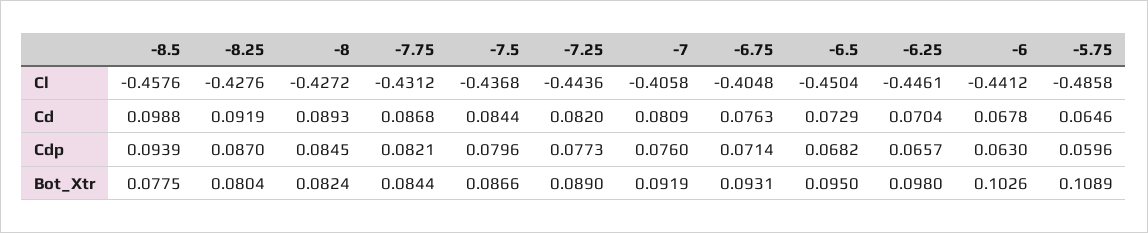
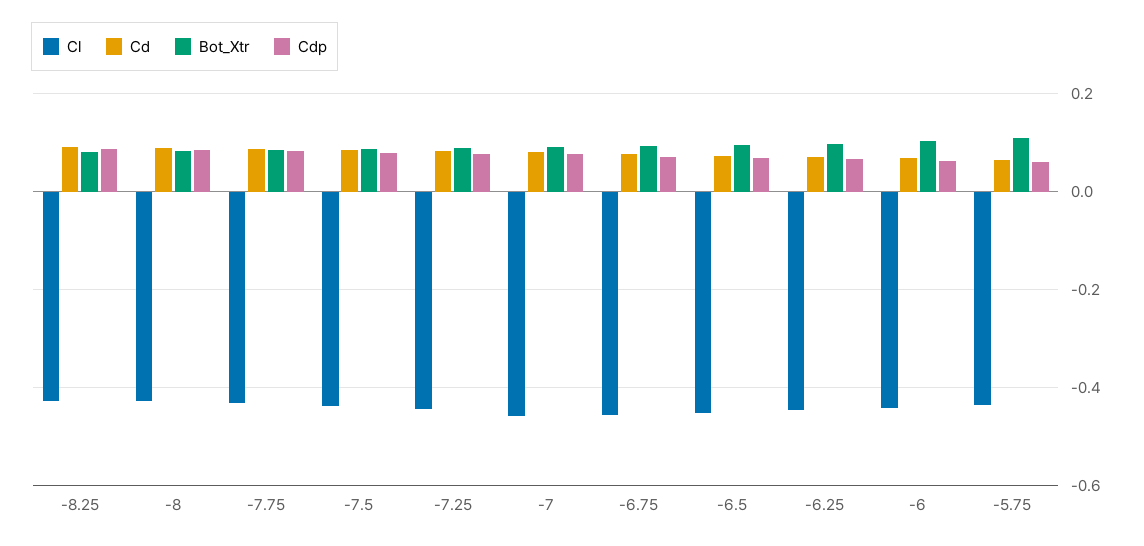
Cl, -8.5: -0.4576 -> none
Cl, -7: -0.4058 -> -0.46
Cl, -6.75: -0.4048 -> -0.46
Cl, -5.75: -0.4858 -> -0.44
Cd, -8.5: 0.0988 -> none
Cdp, -8.5: 0.0939 -> none
Bot_Xtr, -8.5: 0.0775 -> none

